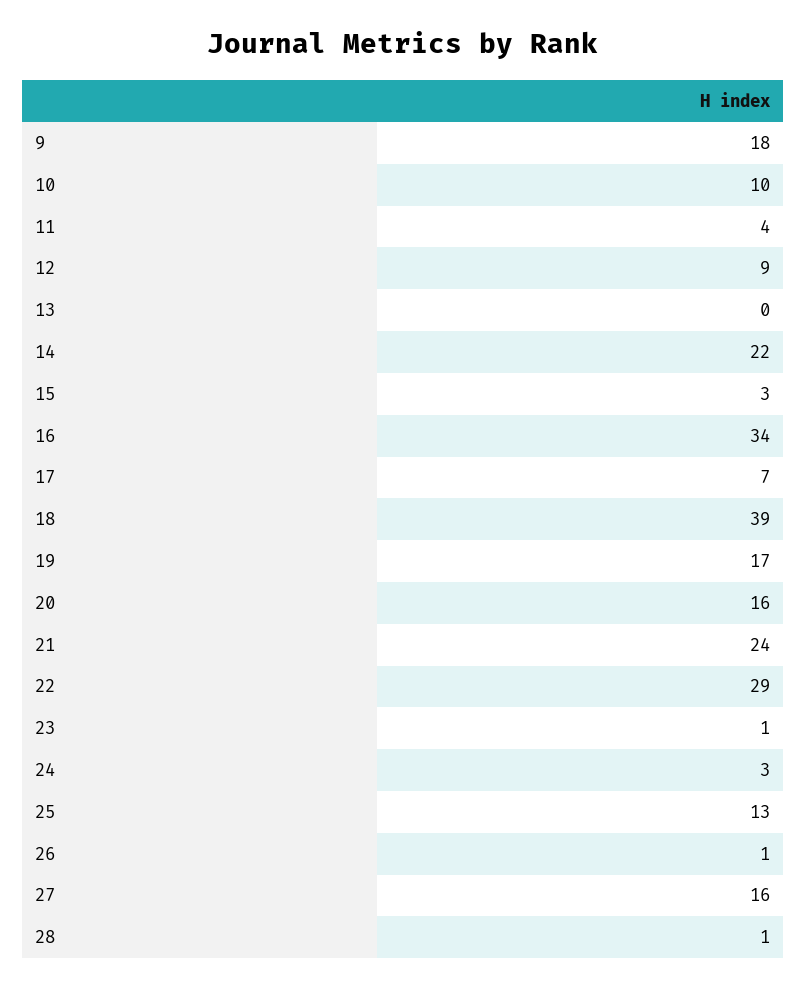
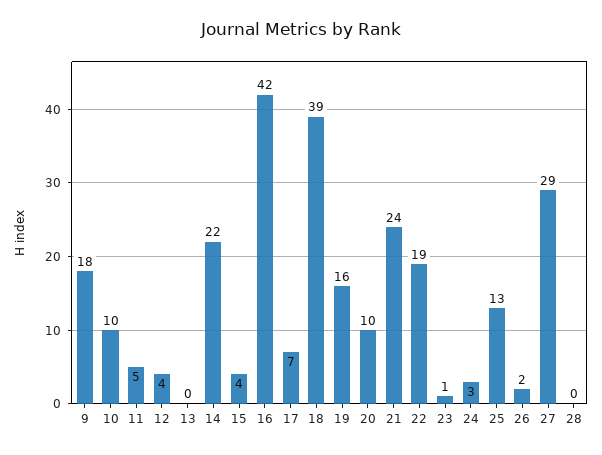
11: 4 -> 5
12: 9 -> 4
15: 3 -> 4
16: 34 -> 42
19: 17 -> 16
20: 16 -> 10
22: 29 -> 19
26: 1 -> 2
27: 16 -> 29
28: 1 -> 0

